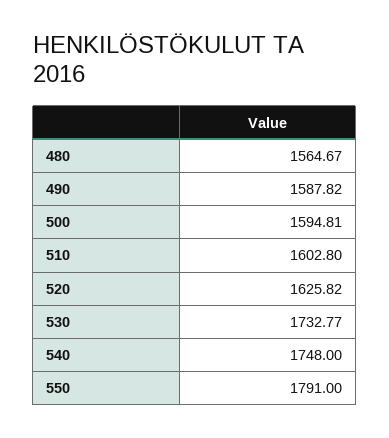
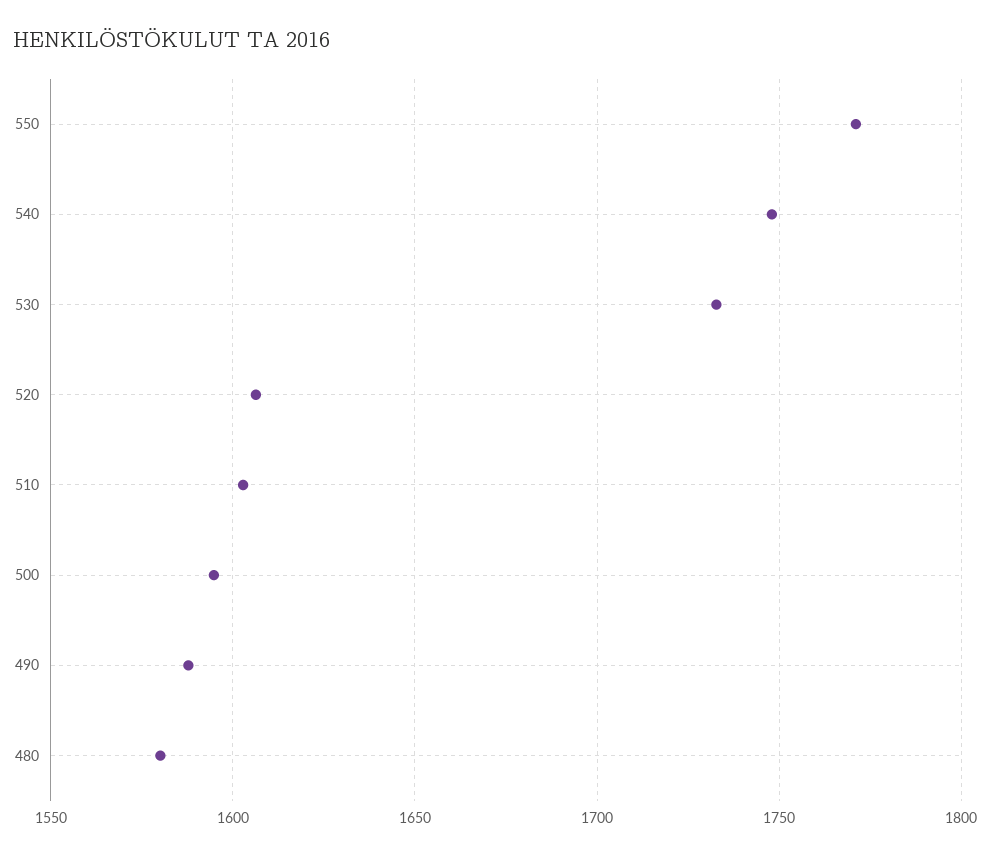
480: 1564.67 -> 1580
520: 1625.82 -> 1605
550: 1791 -> 1770

